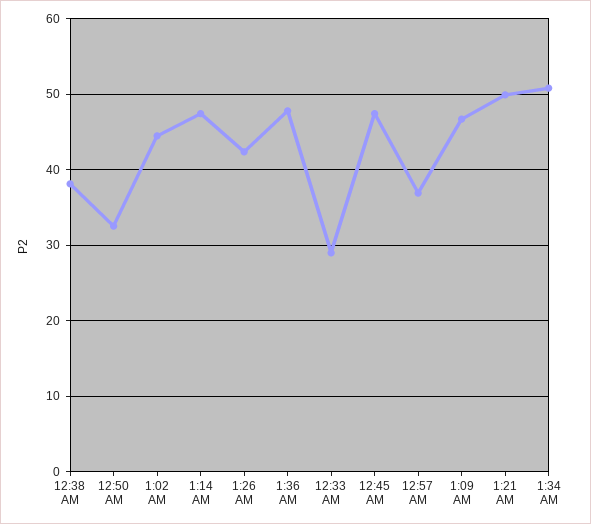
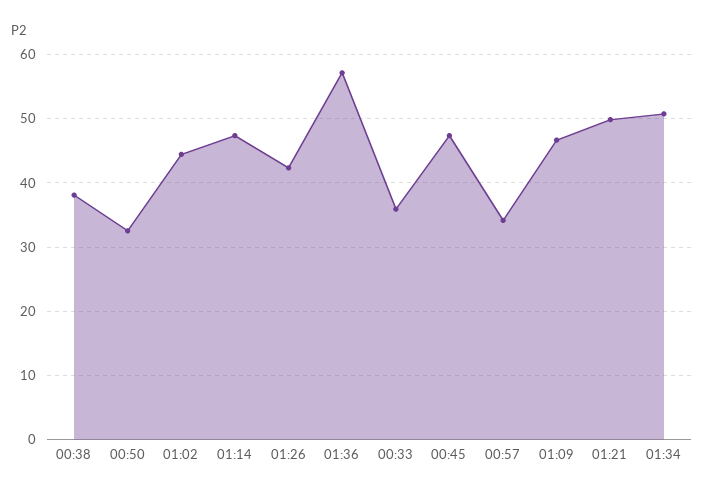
1:36 AM: 48 -> 57
12:33 AM: 29 -> 36
12:57 AM: 37 -> 34

